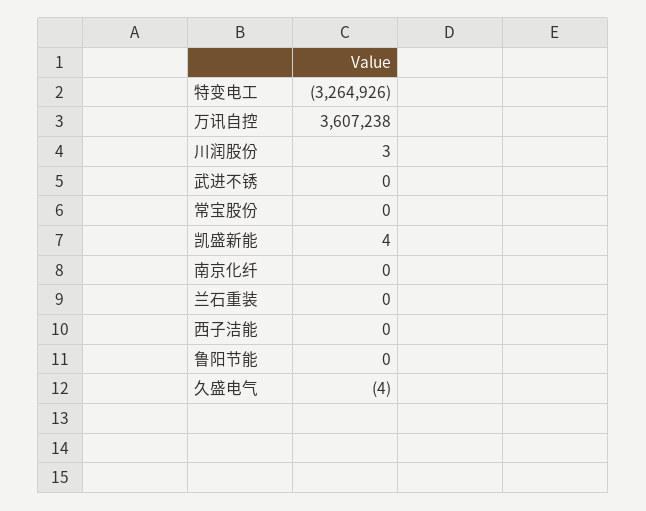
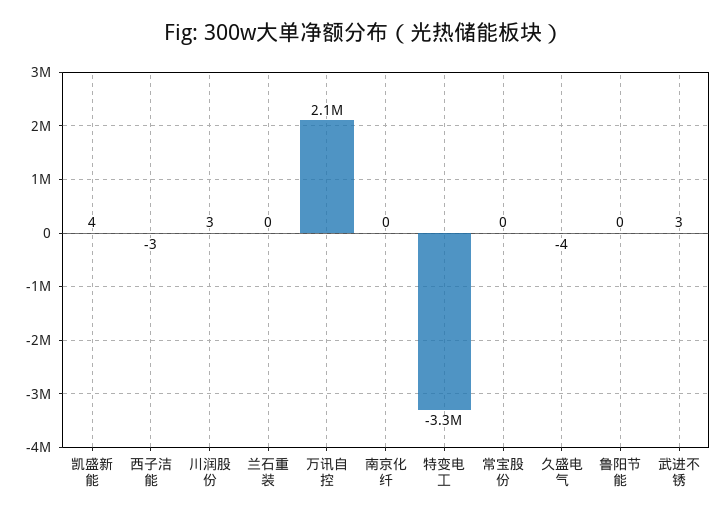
万讯自控: 3607238 -> 2100000
武进不锈: 0 -> 3
西子洁能: 0 -> -3

